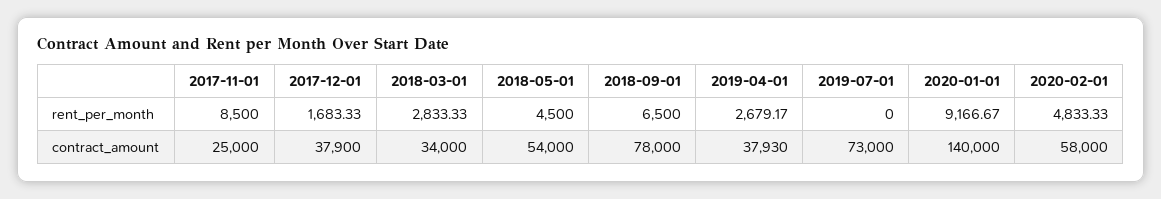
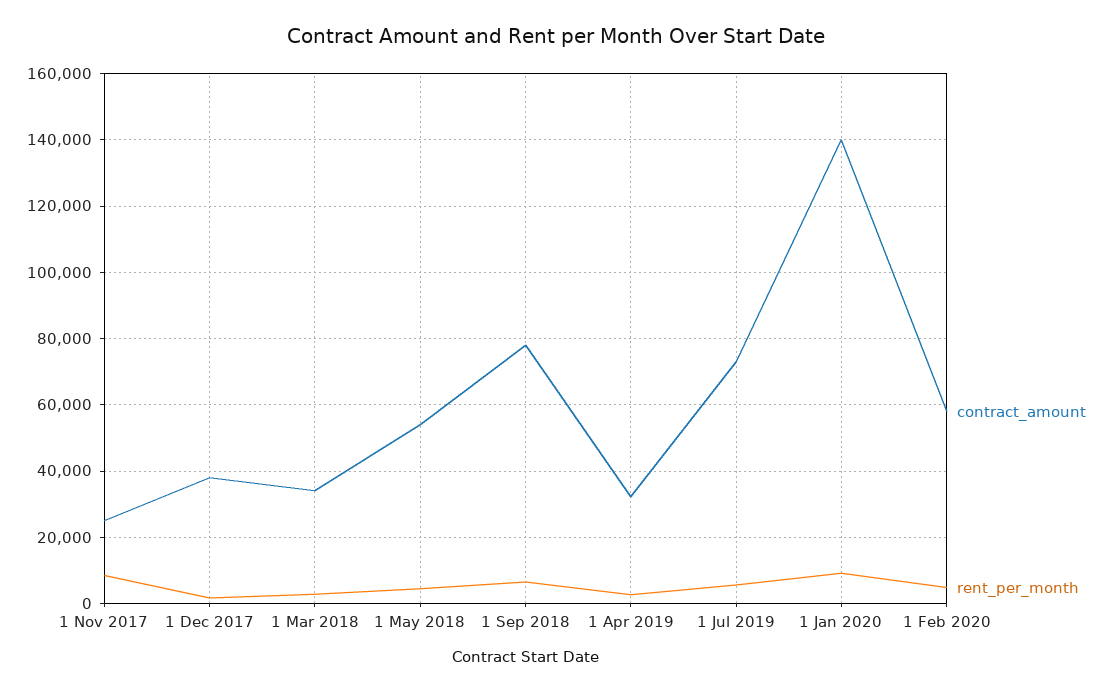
rent_per_month, 2019-07-01: 0 -> 6000
contract_amount, 2019-04-01: 37930 -> 32000

